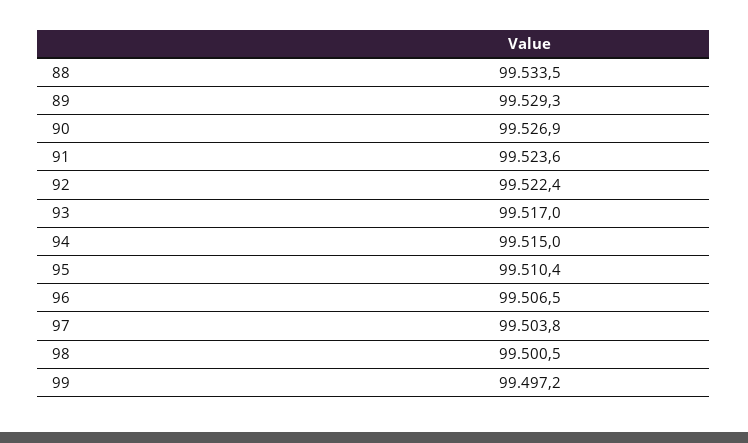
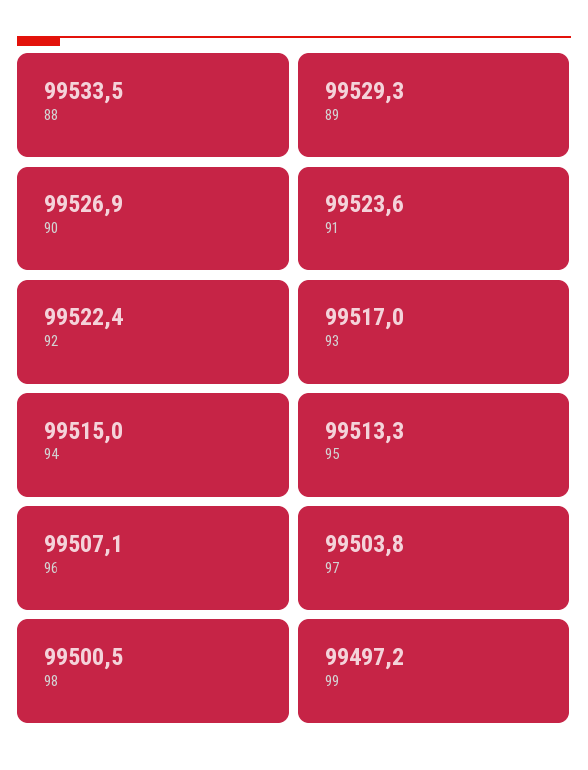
95: 99510.4 -> 99513.3
96: 99506.5 -> 99507.1

